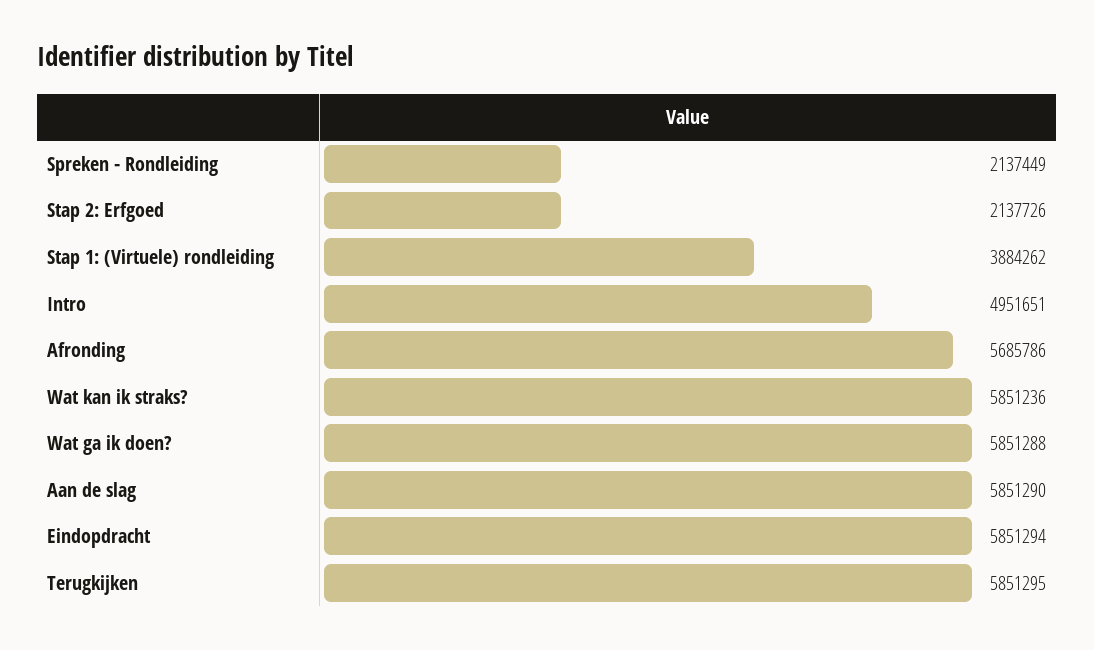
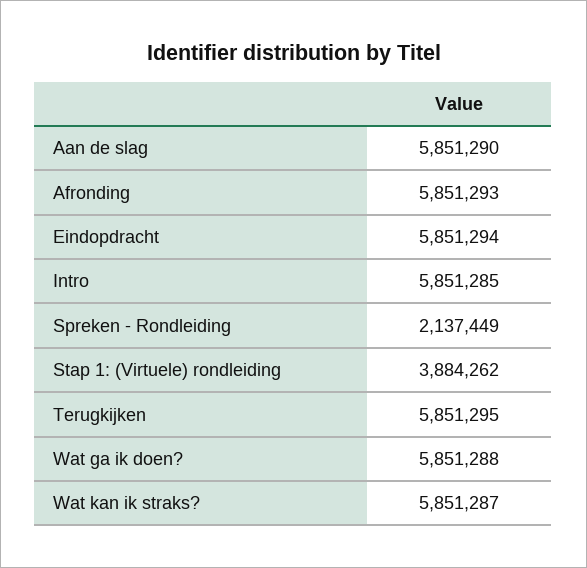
Stap 2: Erfgoed: 2137726 -> none
Intro: 4951651 -> 5851285
Afronding: 5685786 -> 5851293
Wat kan ik straks?: 5851236 -> 5851287

